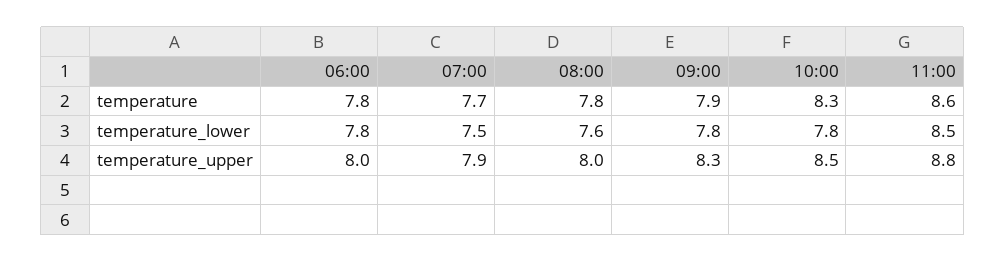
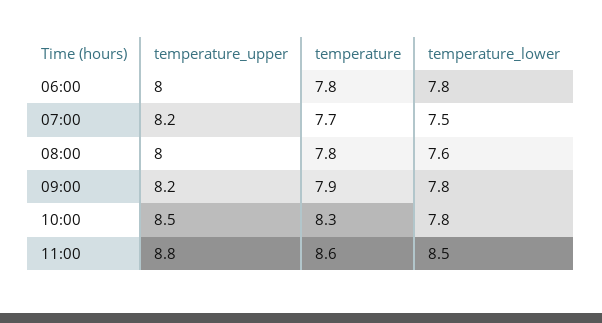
07:00, temperature_upper: 7.9 -> 8.2
09:00, temperature_upper: 8.3 -> 8.2

